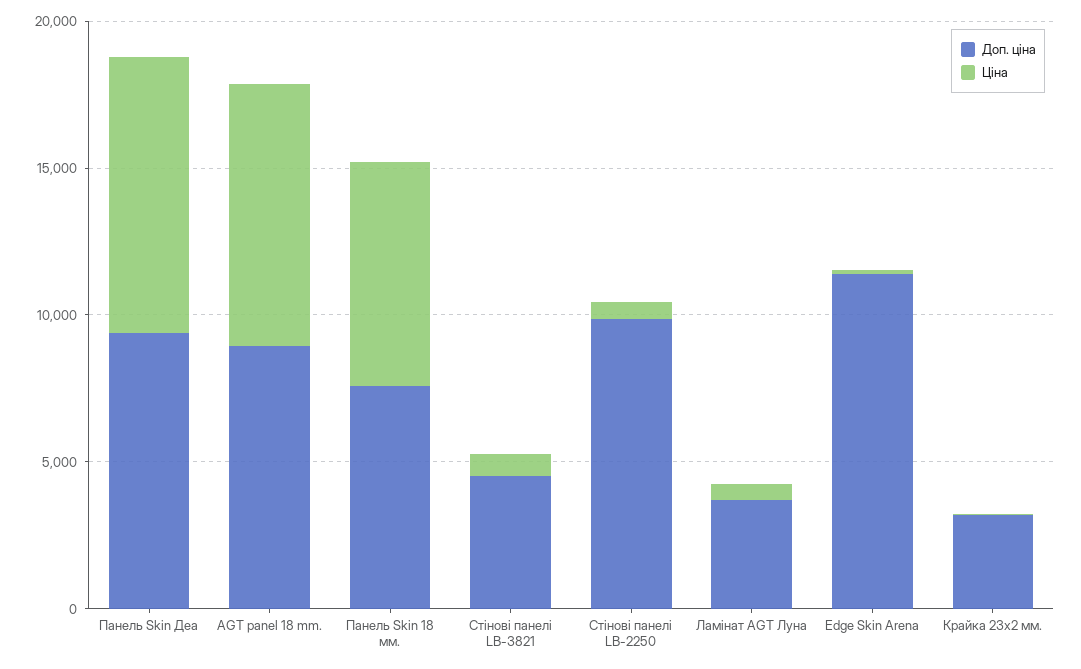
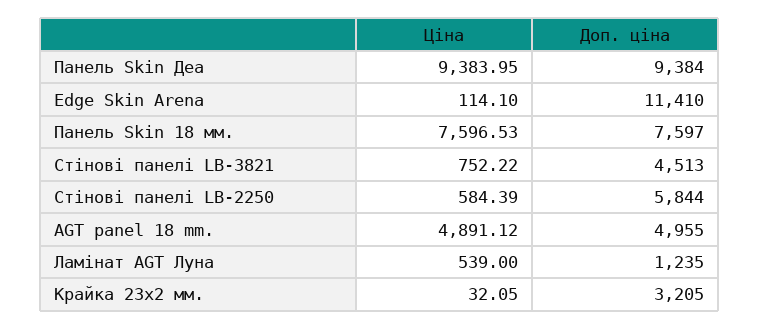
Доп. ціна, AGT panel 18 mm.: 9000 -> 4955
Ціна, AGT panel 18 mm.: 9000 -> 4891.12
Доп. ціна, Стінові панелі LB-2250: 10000 -> 5844
Доп. ціна, Ламінат AGT Луна: 4000 -> 1235

